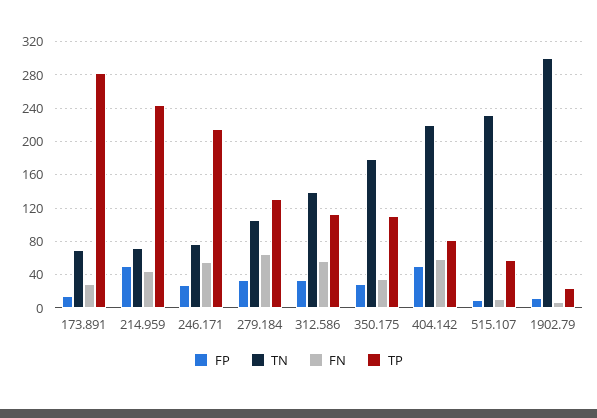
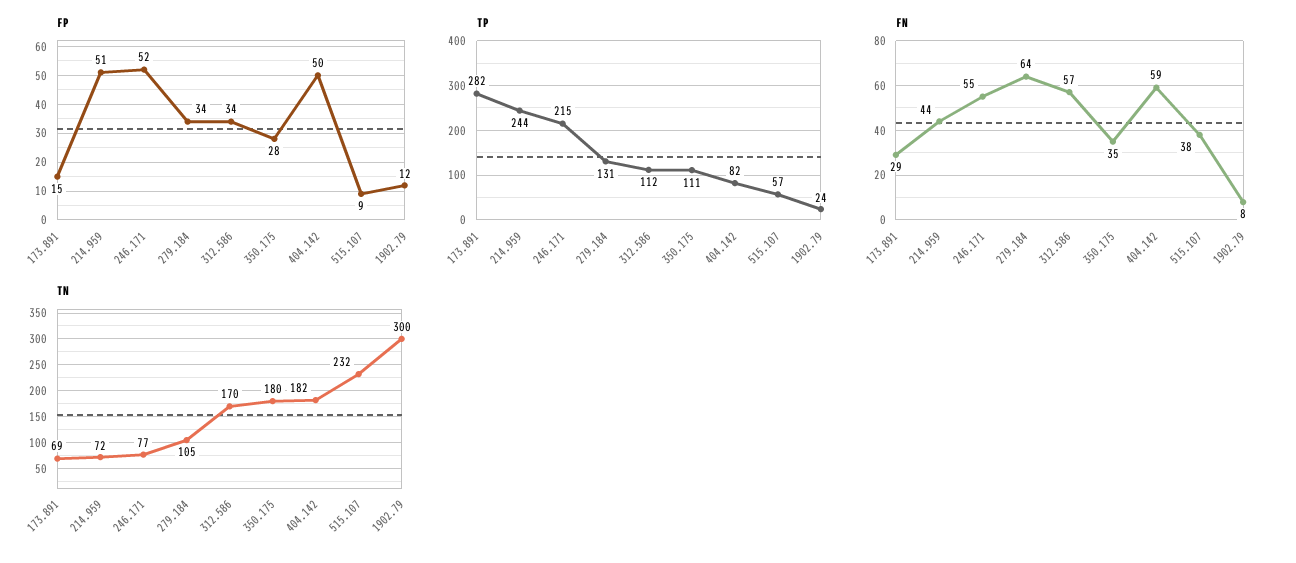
FP, 246.171: 30 -> 52
TN, 312.586: 140 -> 170
TN, 404.142: 220 -> 182
FN, 515.107: 10 -> 38

